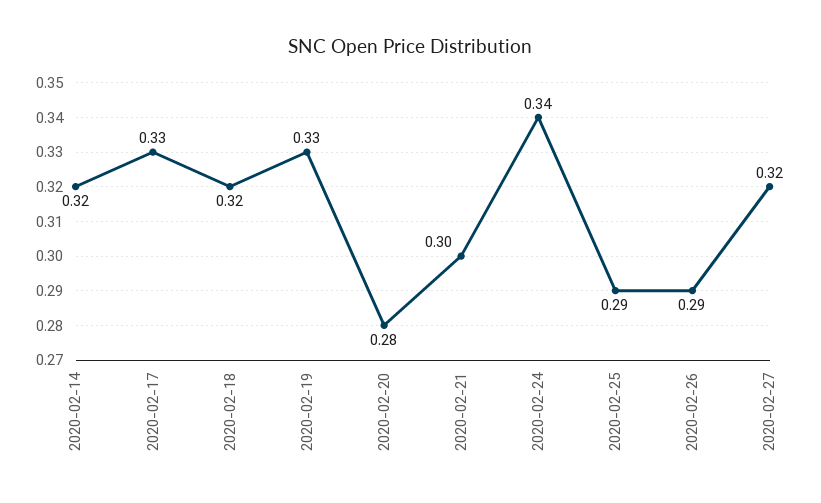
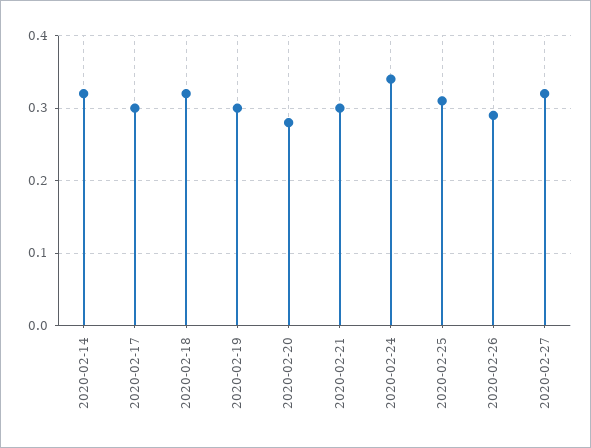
2020-02-17: 0.33 -> 0.3
2020-02-19: 0.33 -> 0.3
2020-02-25: 0.29 -> 0.31

